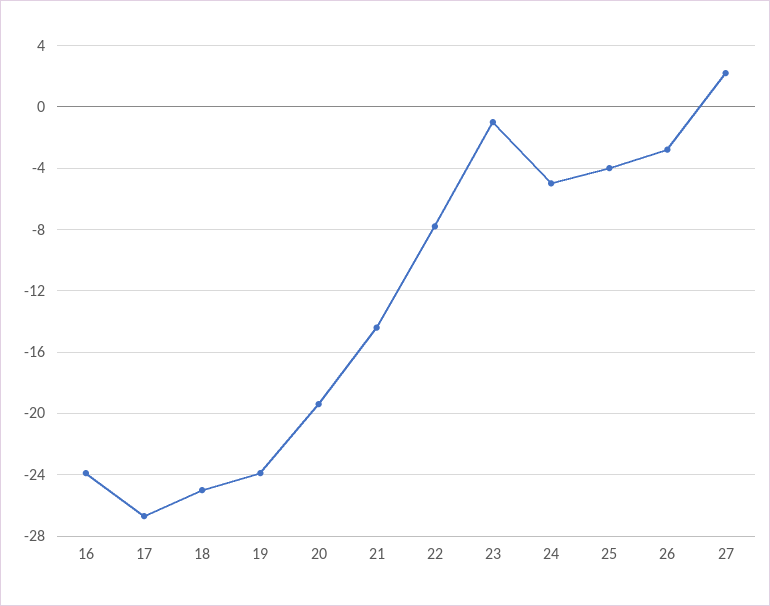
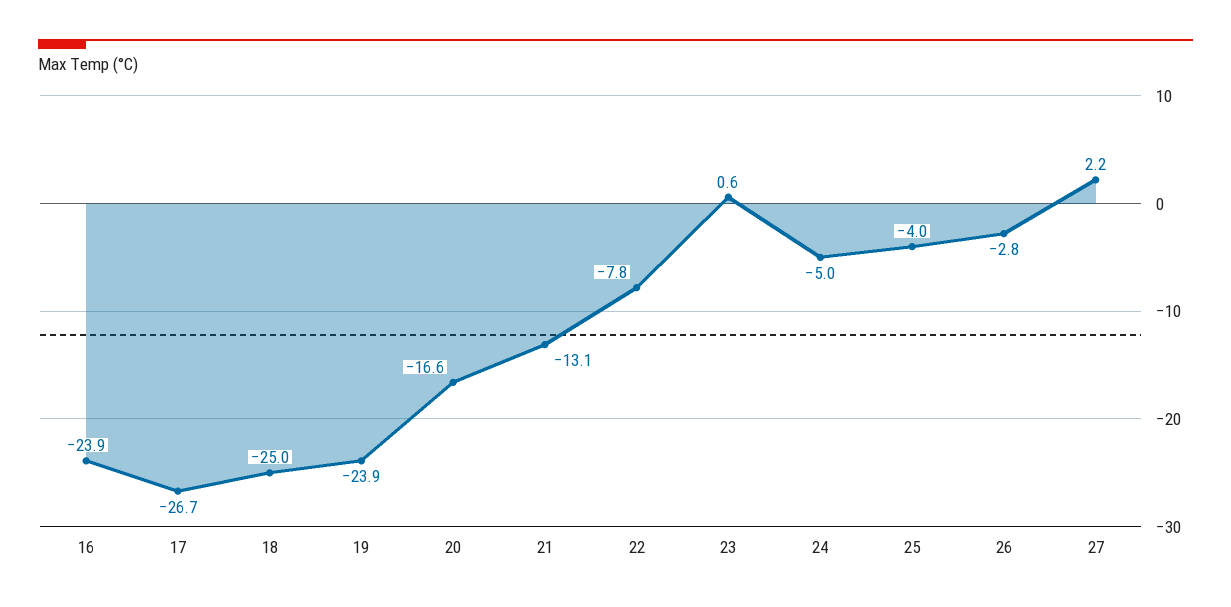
20: -19.5 -> -16.6
21: -14.5 -> -13.1
23: -1 -> 0.6

